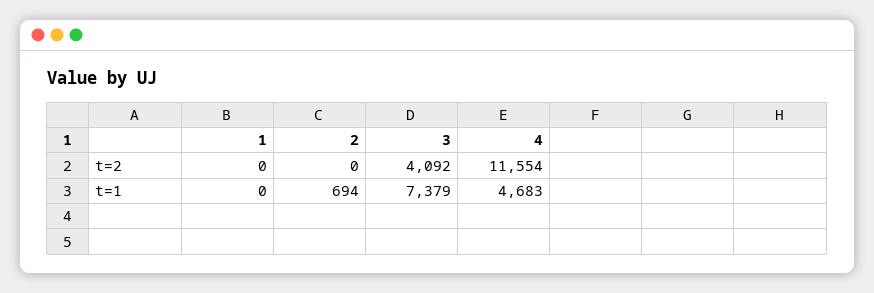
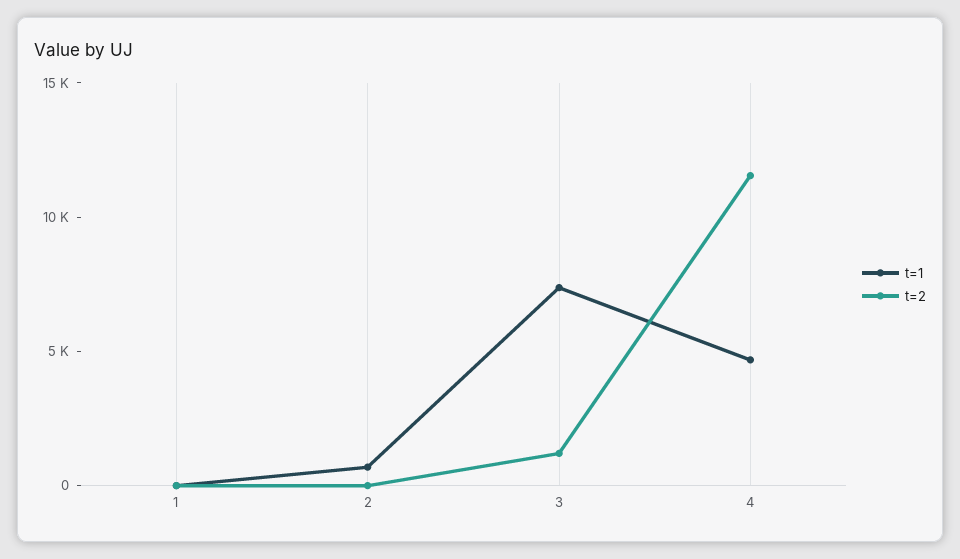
t=2, 3: 4092 -> 1000

